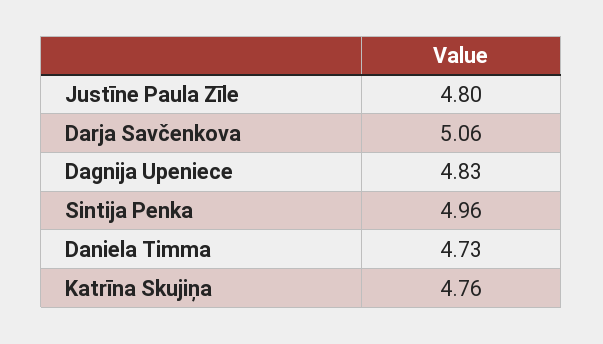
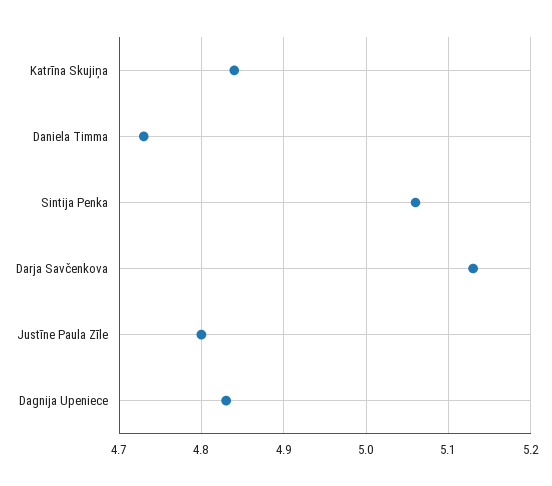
Darja Savčenkova: 5.06 -> 5.13
Sintija Penka: 4.96 -> 5.06
Katrīna Skujiņa: 4.76 -> 4.84

